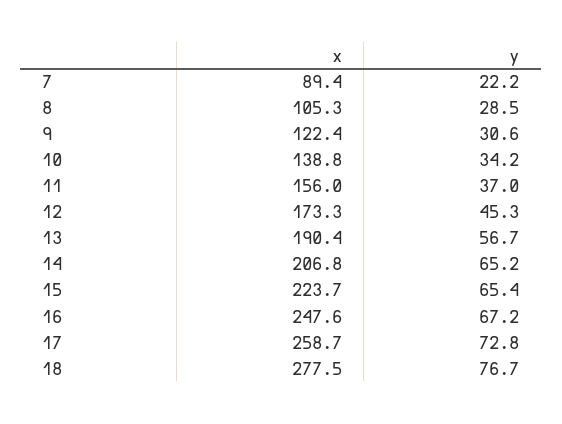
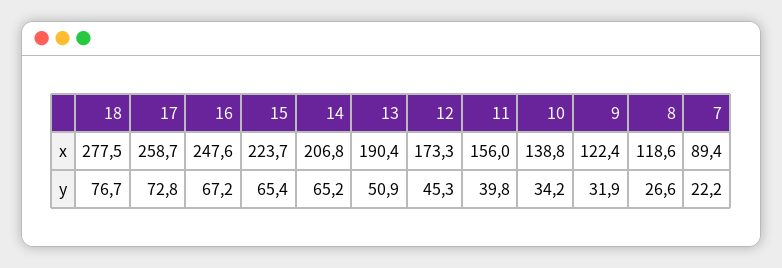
x, 8: 105.3 -> 118.6
y, 8: 28.5 -> 26.6
y, 9: 30.6 -> 31.9
y, 11: 37 -> 39.8
y, 13: 56.7 -> 50.9

